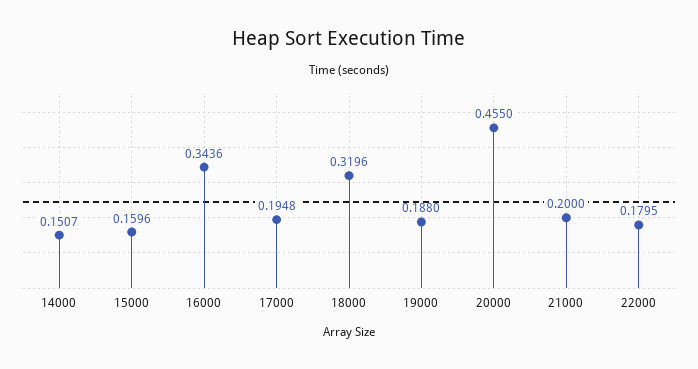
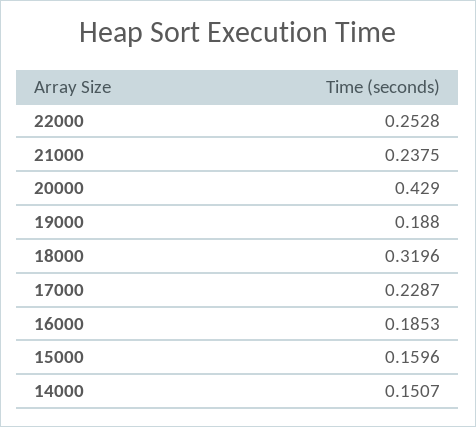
16000: 0.3436 -> 0.1853
17000: 0.1948 -> 0.2287
20000: 0.455 -> 0.429
21000: 0.2 -> 0.2375
22000: 0.1795 -> 0.2528

